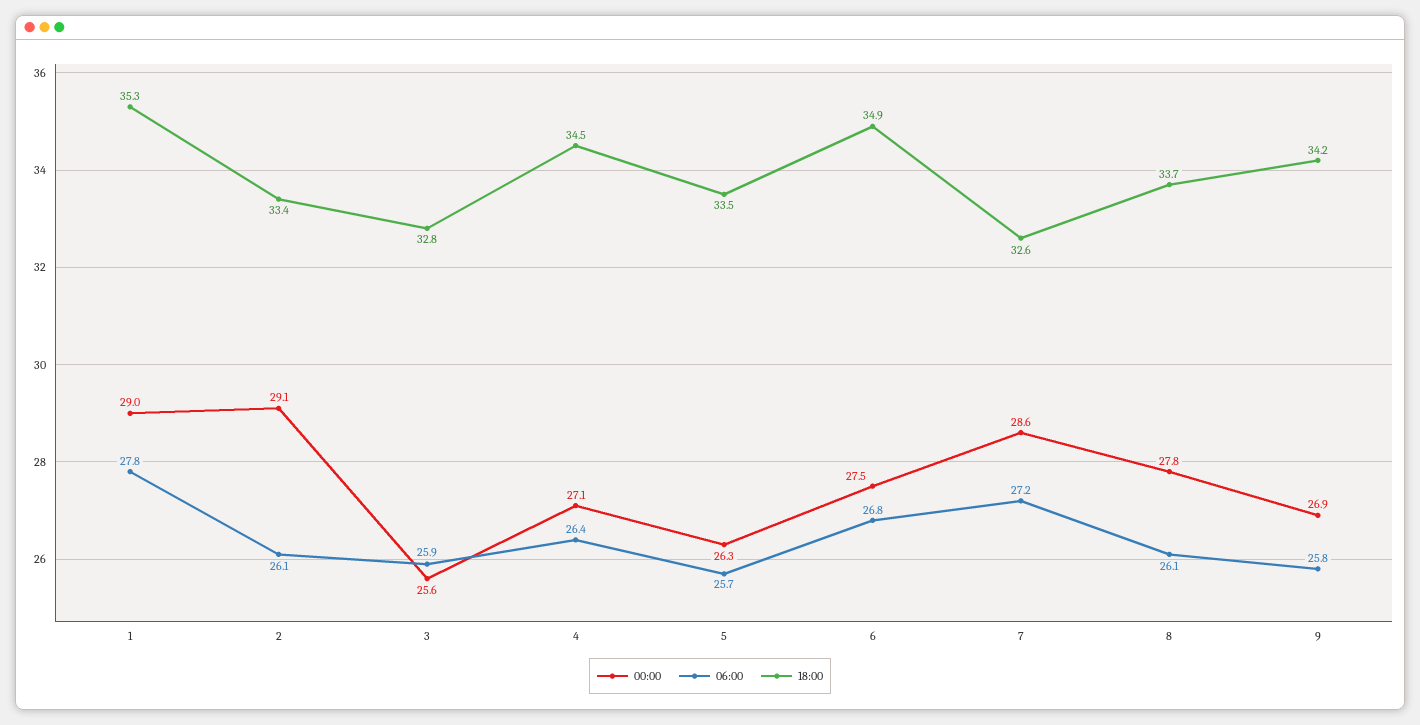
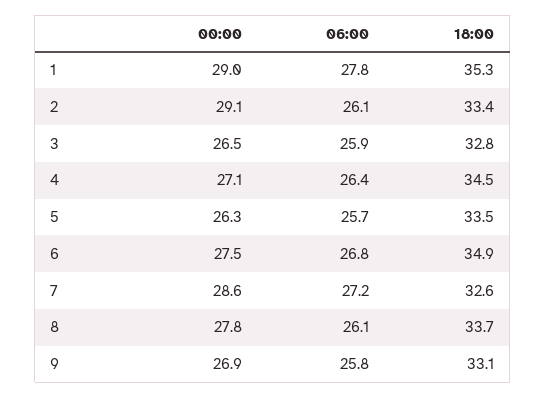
00:00, 3: 25.6 -> 26.5
18:00, 9: 34.2 -> 33.1

